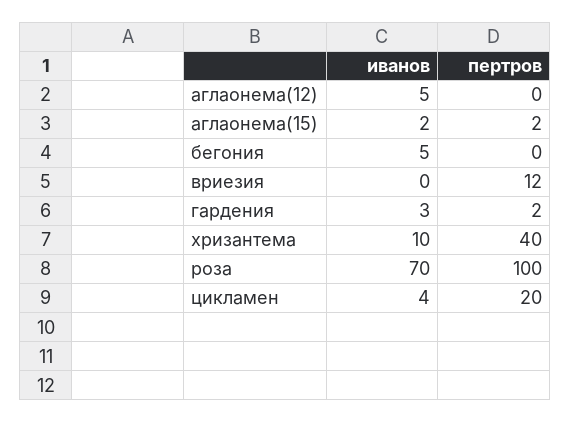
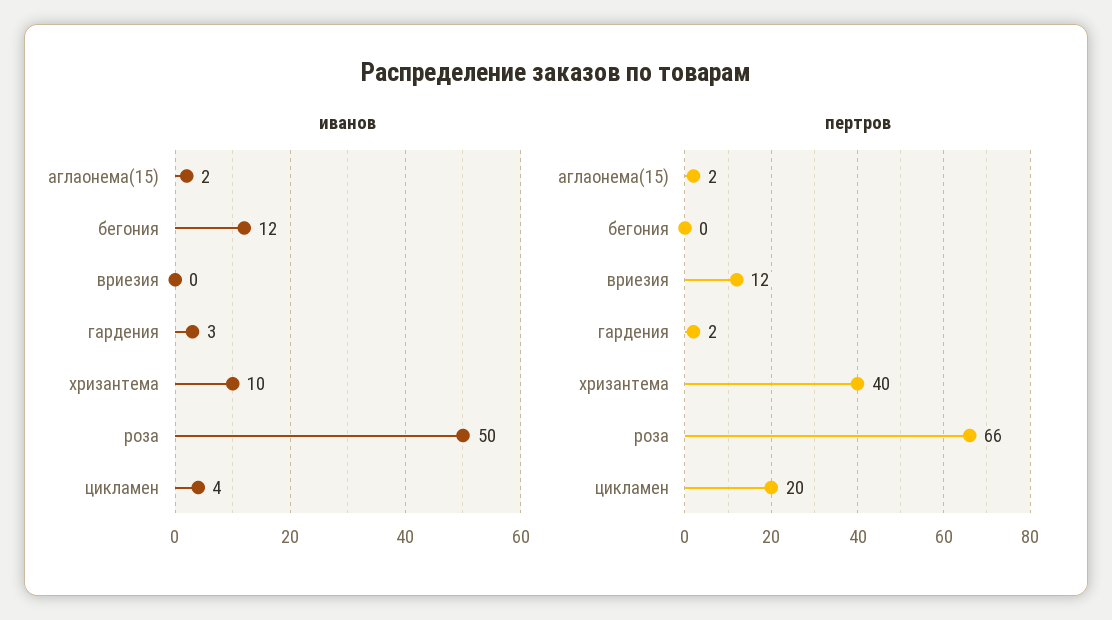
иванов, аглаонема(12): 5 -> none
пертров, аглаонема(12): 0 -> none
иванов, бегония: 5 -> 12
иванов, роза: 70 -> 50
пертров, роза: 100 -> 66

